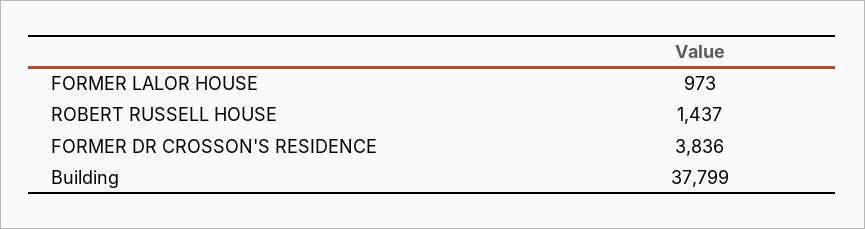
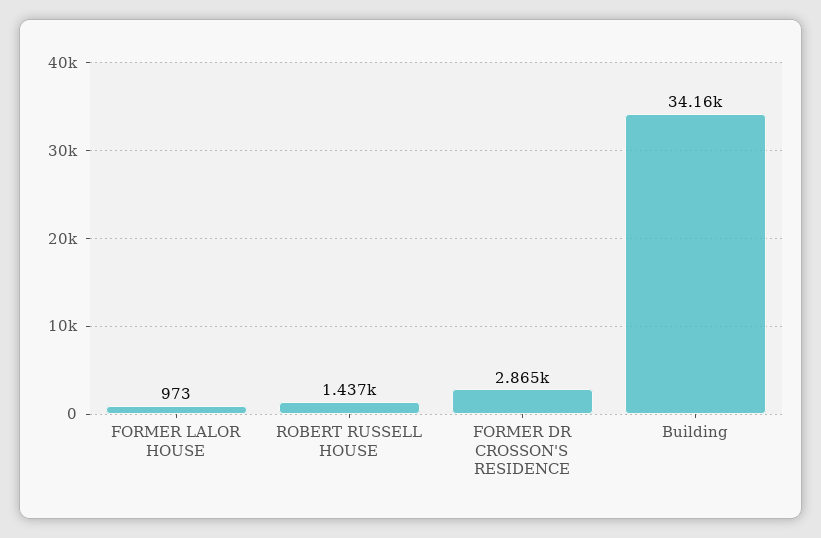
FORMER DR CROSSON'S RESIDENCE: 3836 -> 2865
Building: 37799 -> 34160

